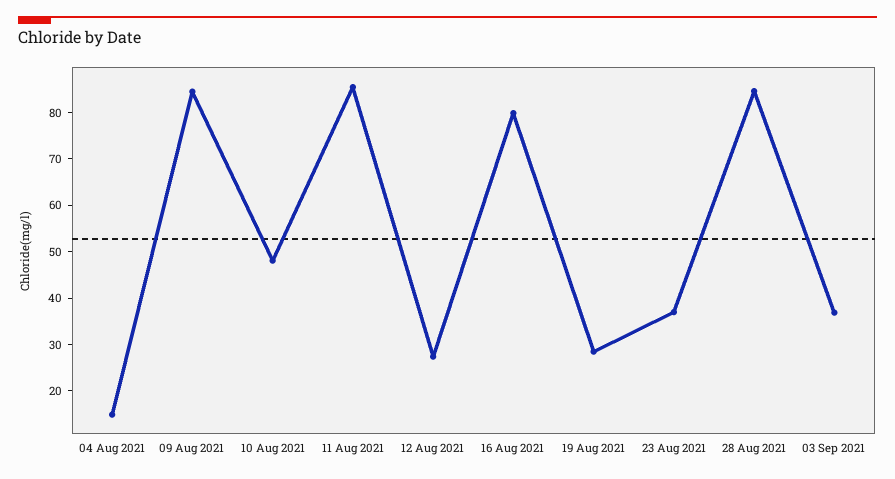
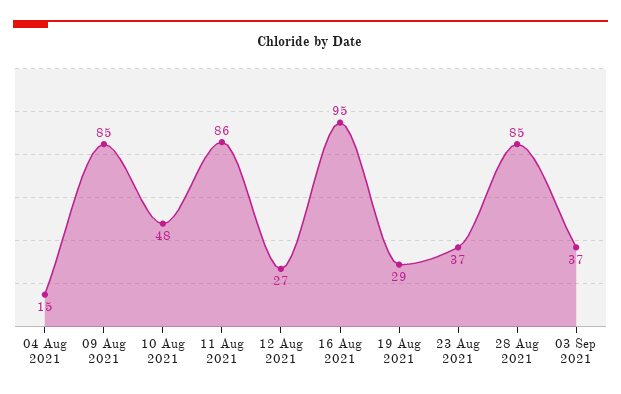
16 Aug 2021: 80 -> 95

